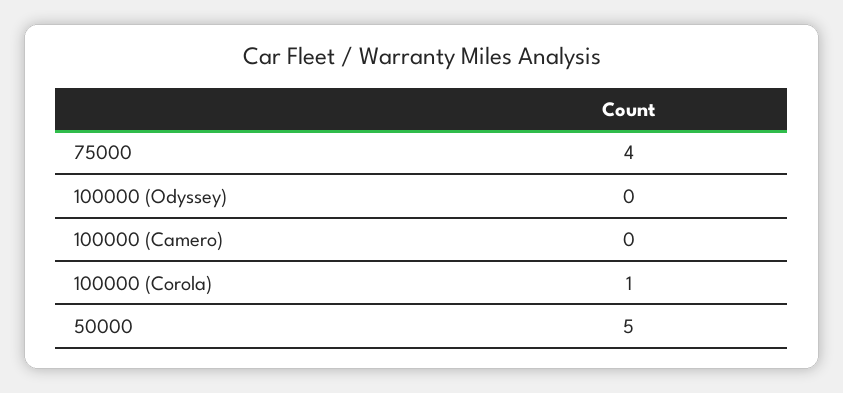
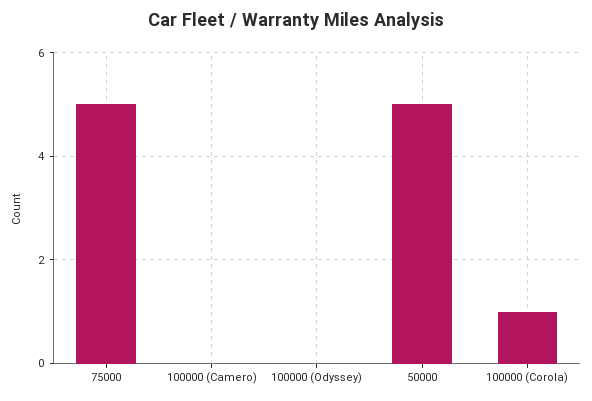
75000: 4 -> 5

